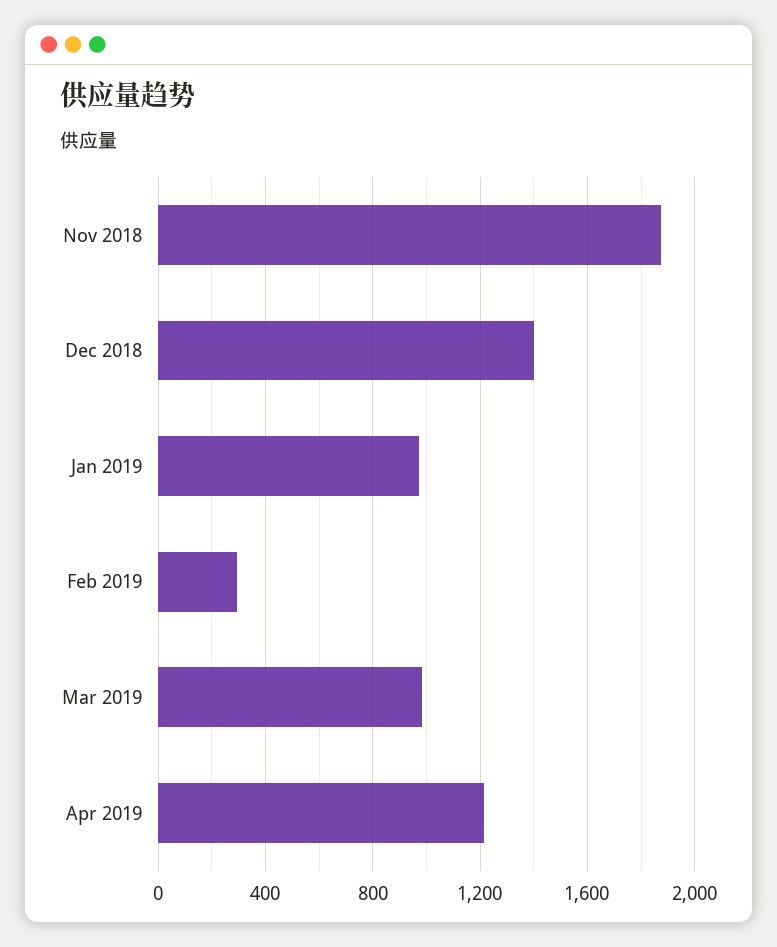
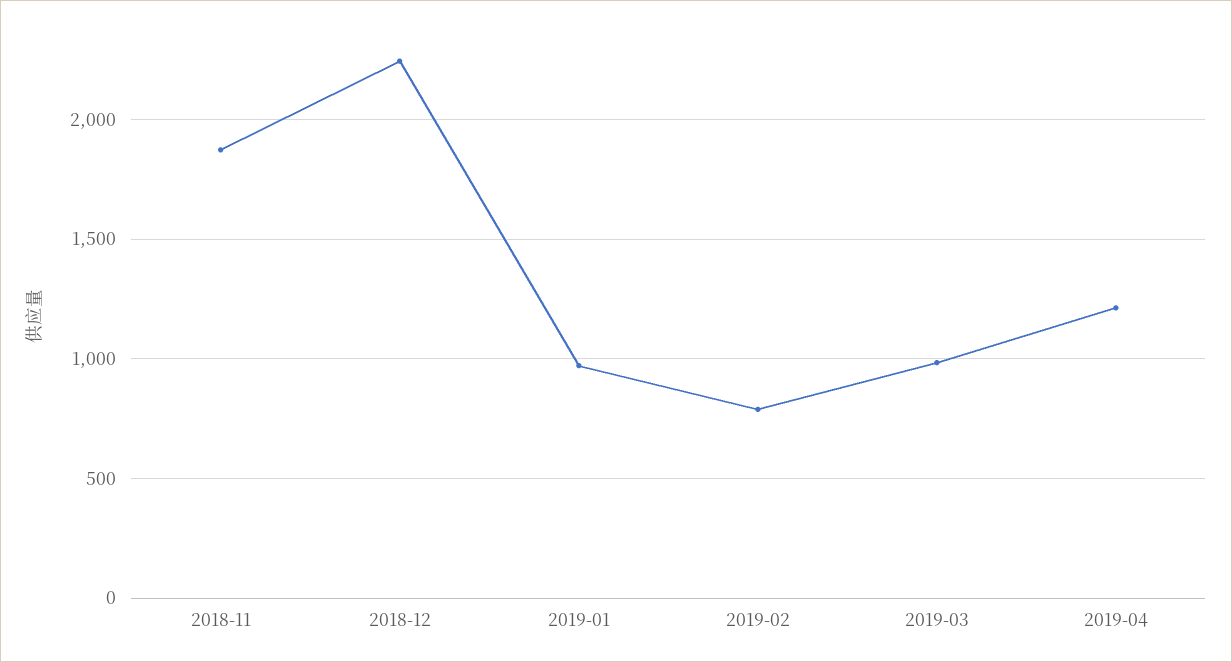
Dec 2018: 1400 -> 2250
Feb 2019: 300 -> 800

